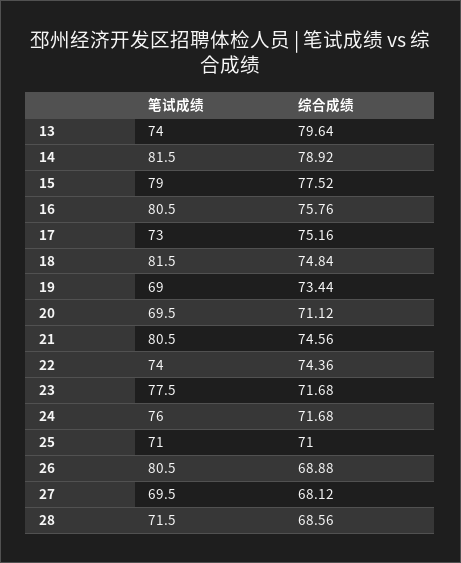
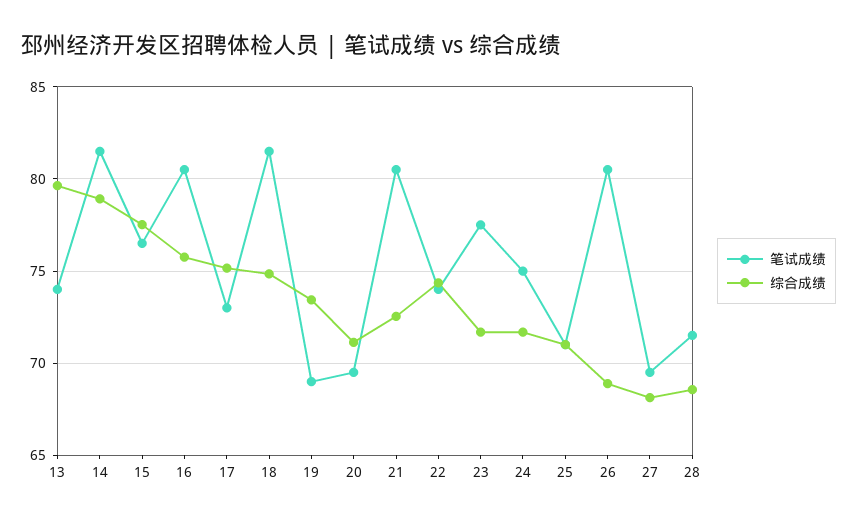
笔试成绩, 15: 79 -> 76.5
综合成绩, 21: 74.56 -> 72.5
笔试成绩, 24: 76 -> 75

